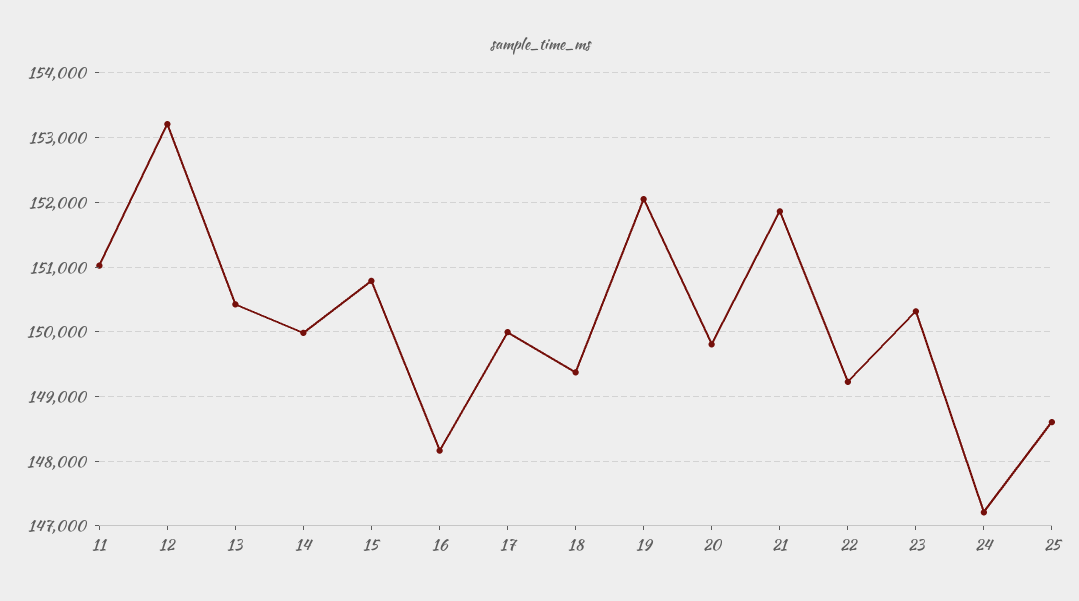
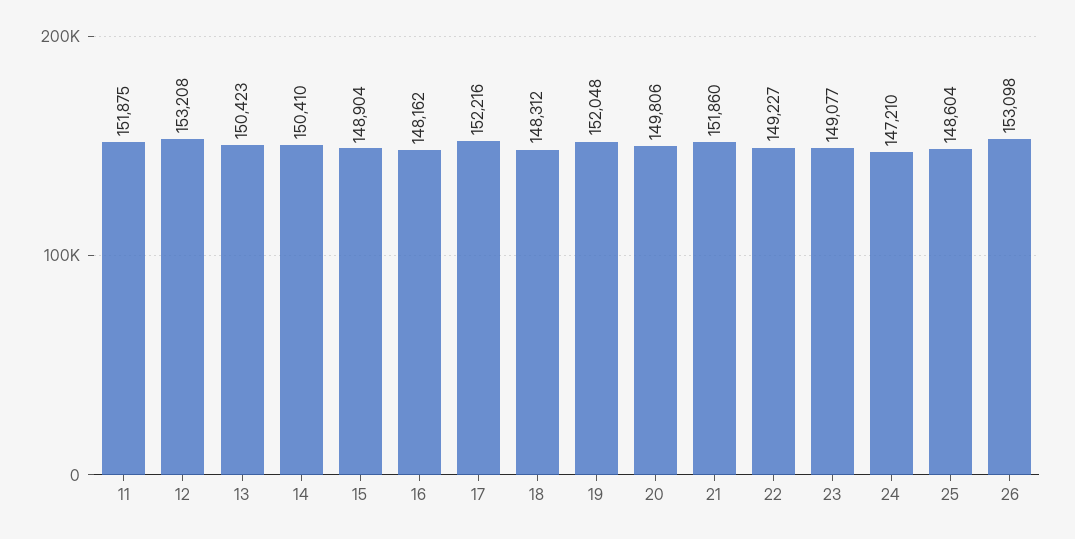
11: 151000 -> 151875
14: 150000 -> 150410
15: 150800 -> 148904
17: 150000 -> 152216
18: 149400 -> 148312
23: 150300 -> 149077
26: none -> 153098

